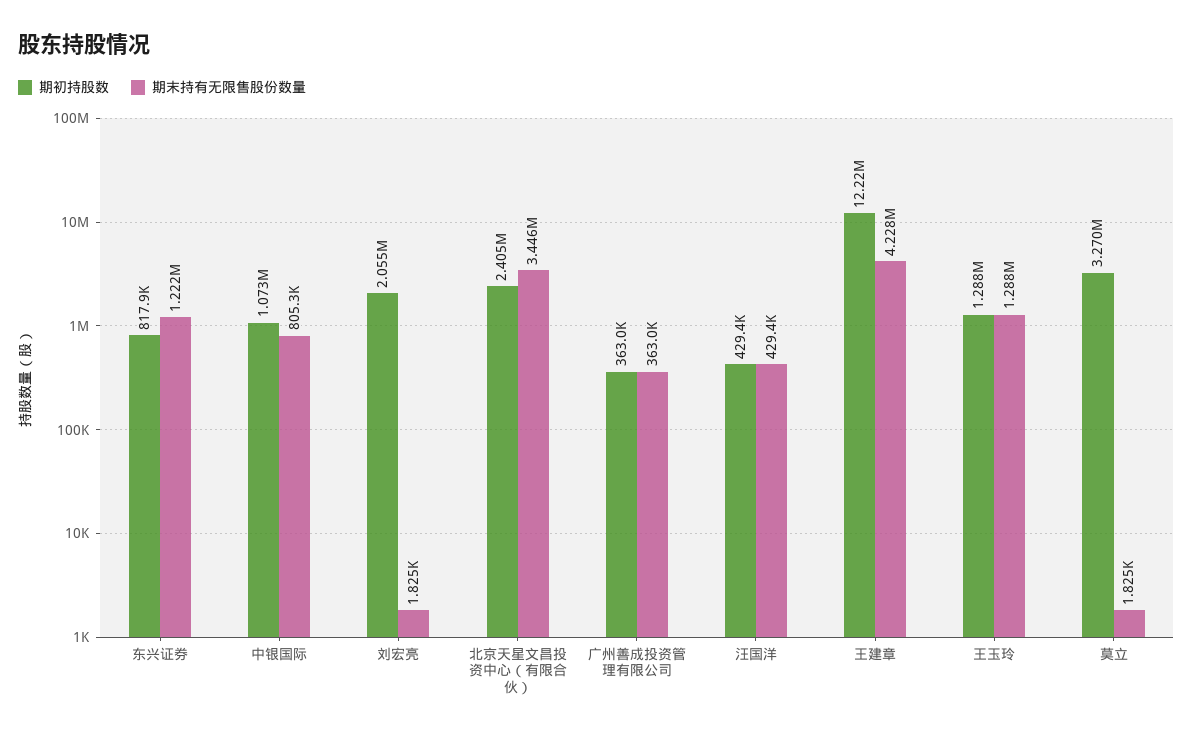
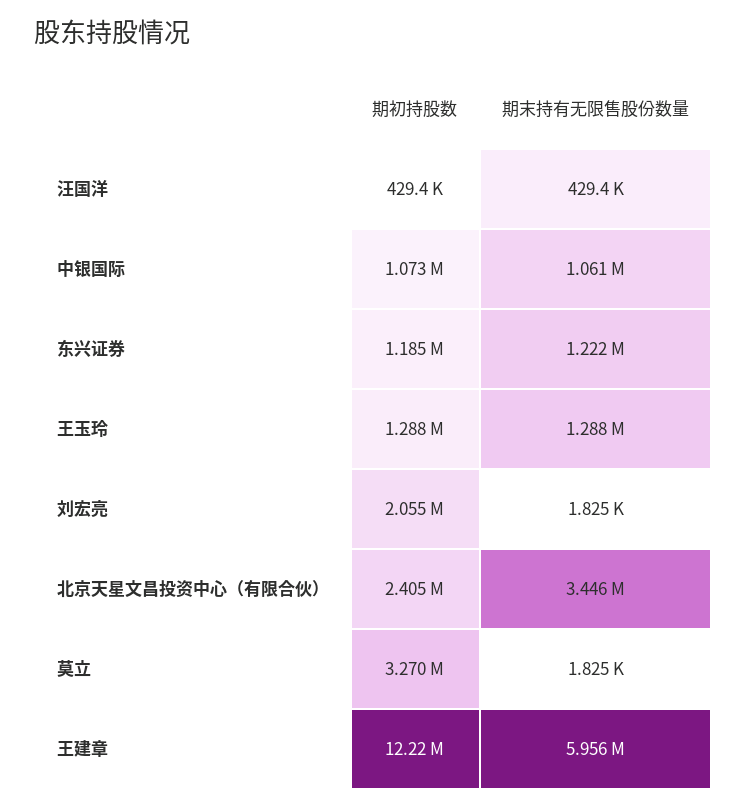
期初持股数, 东兴证券: 817900 -> 1185000
期末持有无限售股份数量, 中银国际: 805300 -> 1061000
期初持股数, 广州善成投资管理有限公司: 363000 -> none
期末持有无限售股份数量, 广州善成投资管理有限公司: 363000 -> none
期末持有无限售股份数量, 王建章: 4228000 -> 5956000

